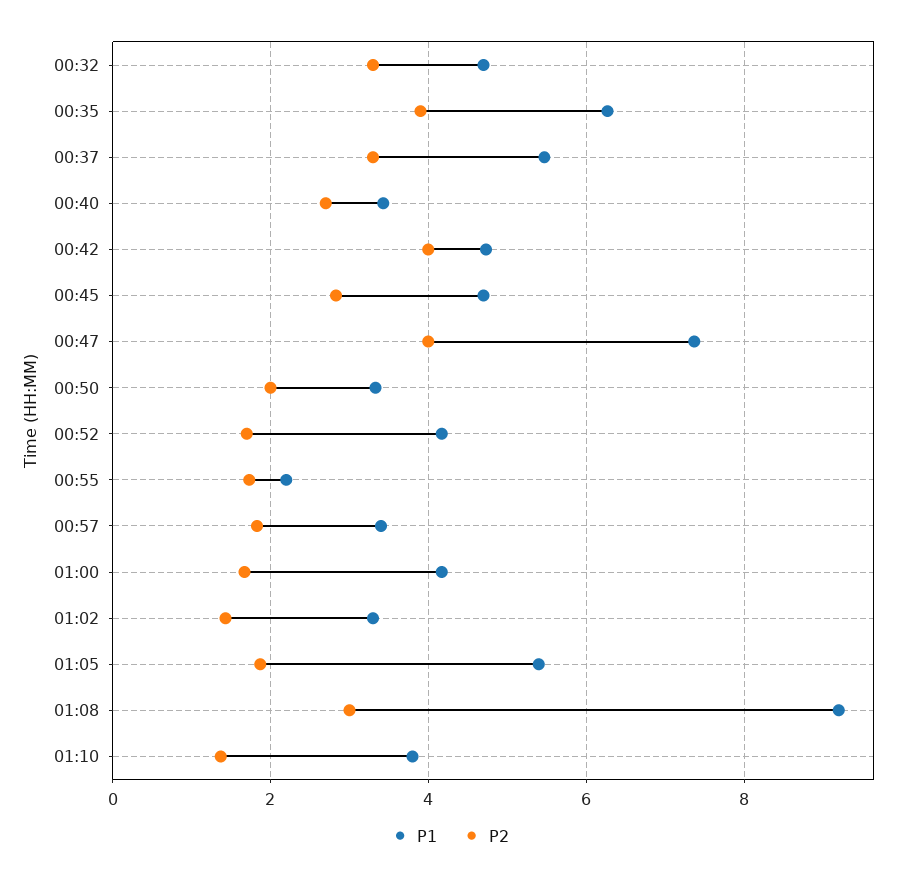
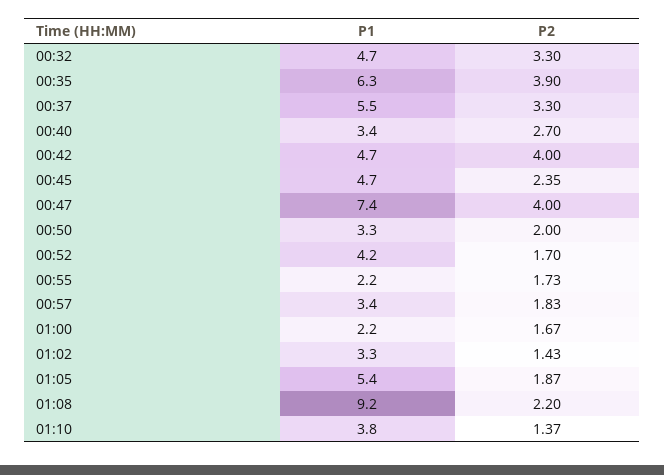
P2, 00:45: 2.8 -> 2.35
P1, 01:00: 4.2 -> 2.2
P2, 01:08: 3 -> 2.2

